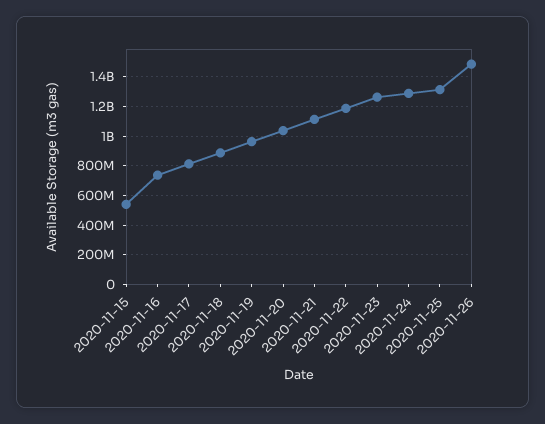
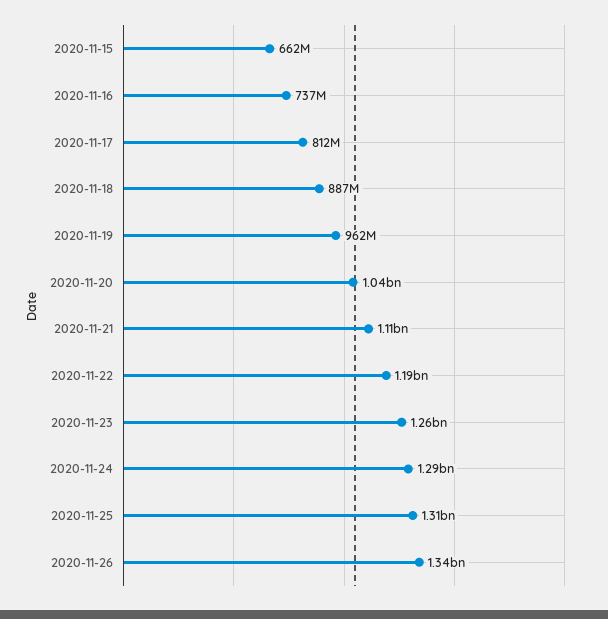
2020-11-15: 550000000 -> 662000000
2020-11-26: 1500000000 -> 1340000000

